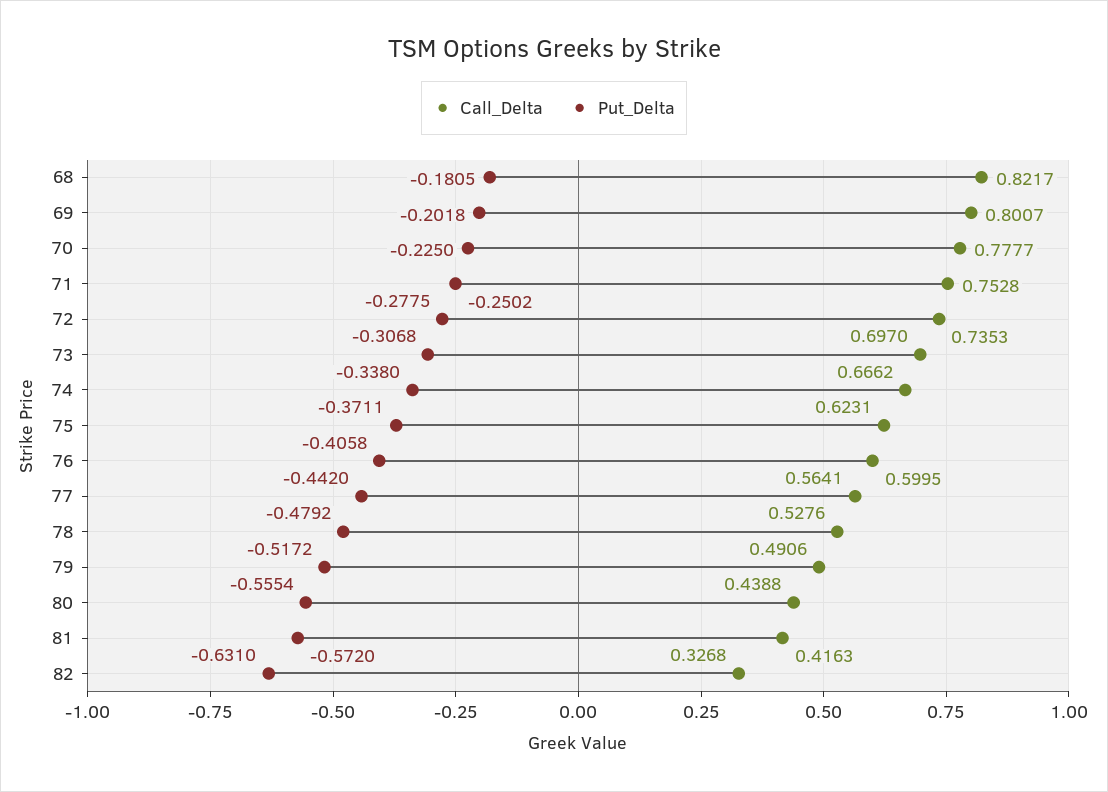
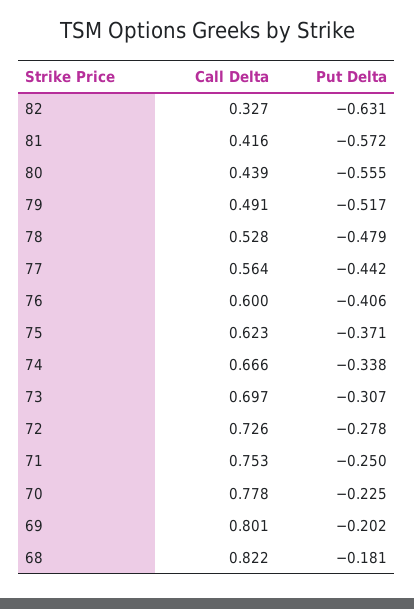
Call_Delta, 72: 0.7353 -> 0.726

